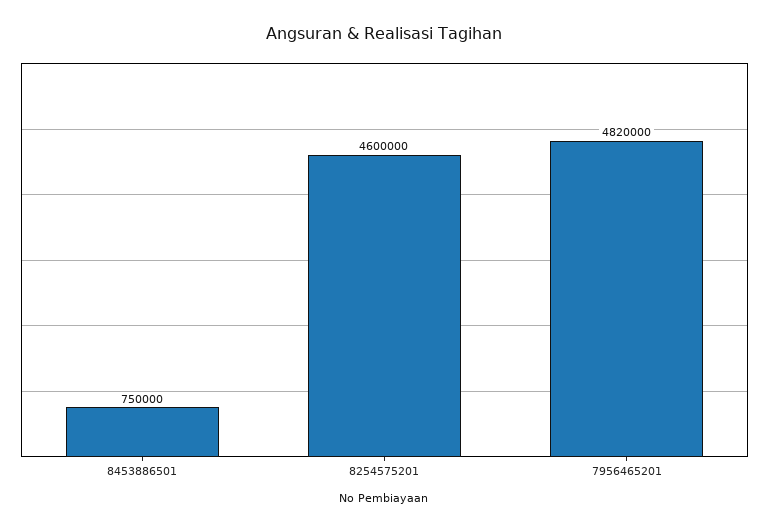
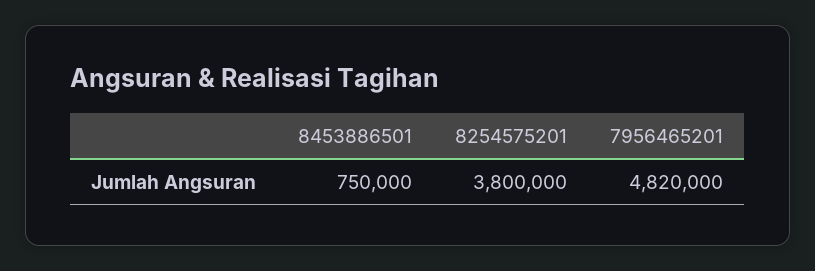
8254575201: 4600000 -> 3800000

